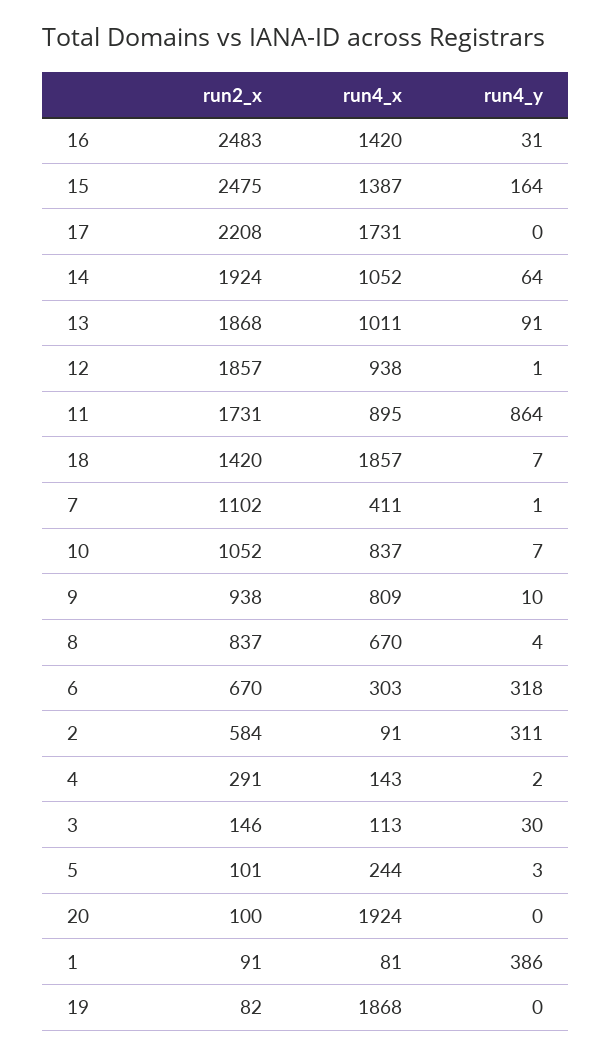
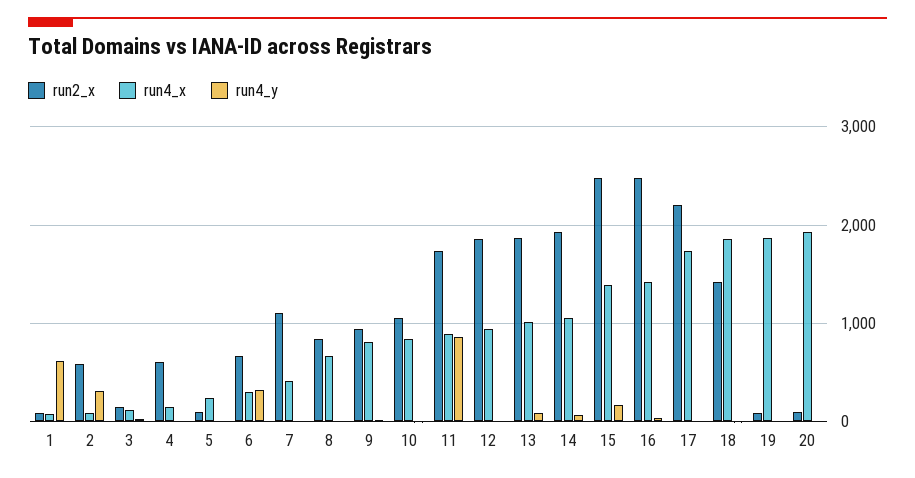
run2_x, 4: 291 -> 600
run4_y, 1: 386 -> 600

